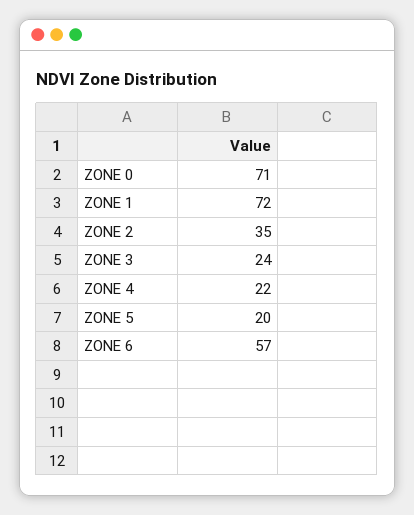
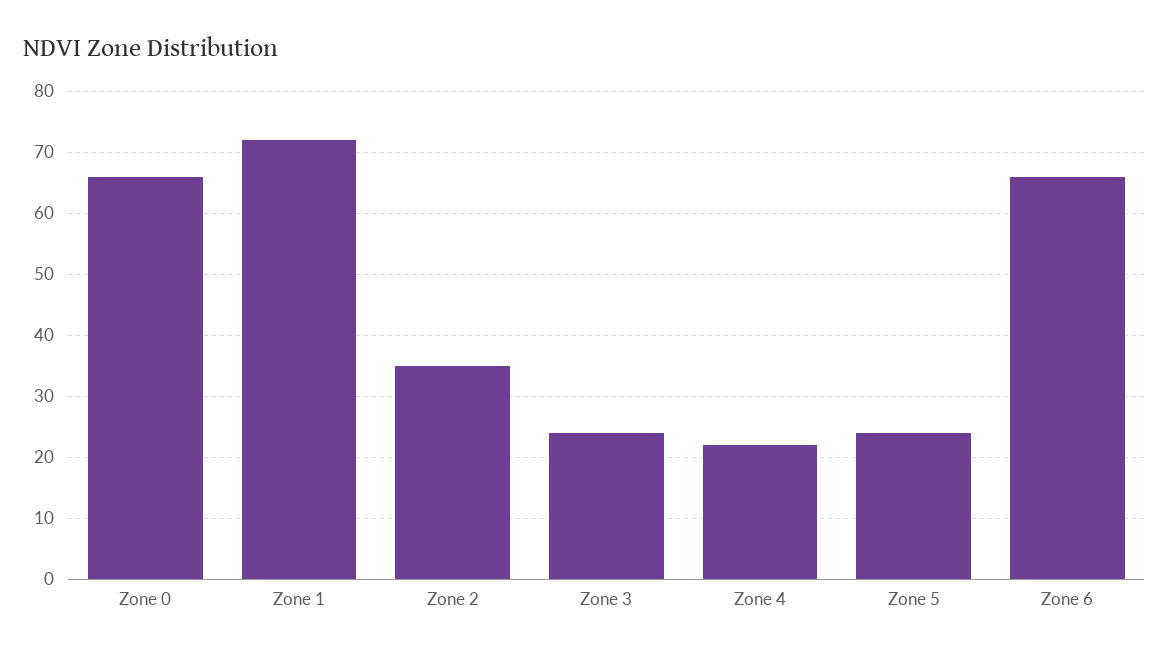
ZONE 0: 71 -> 66
ZONE 5: 20 -> 24
ZONE 6: 57 -> 66

